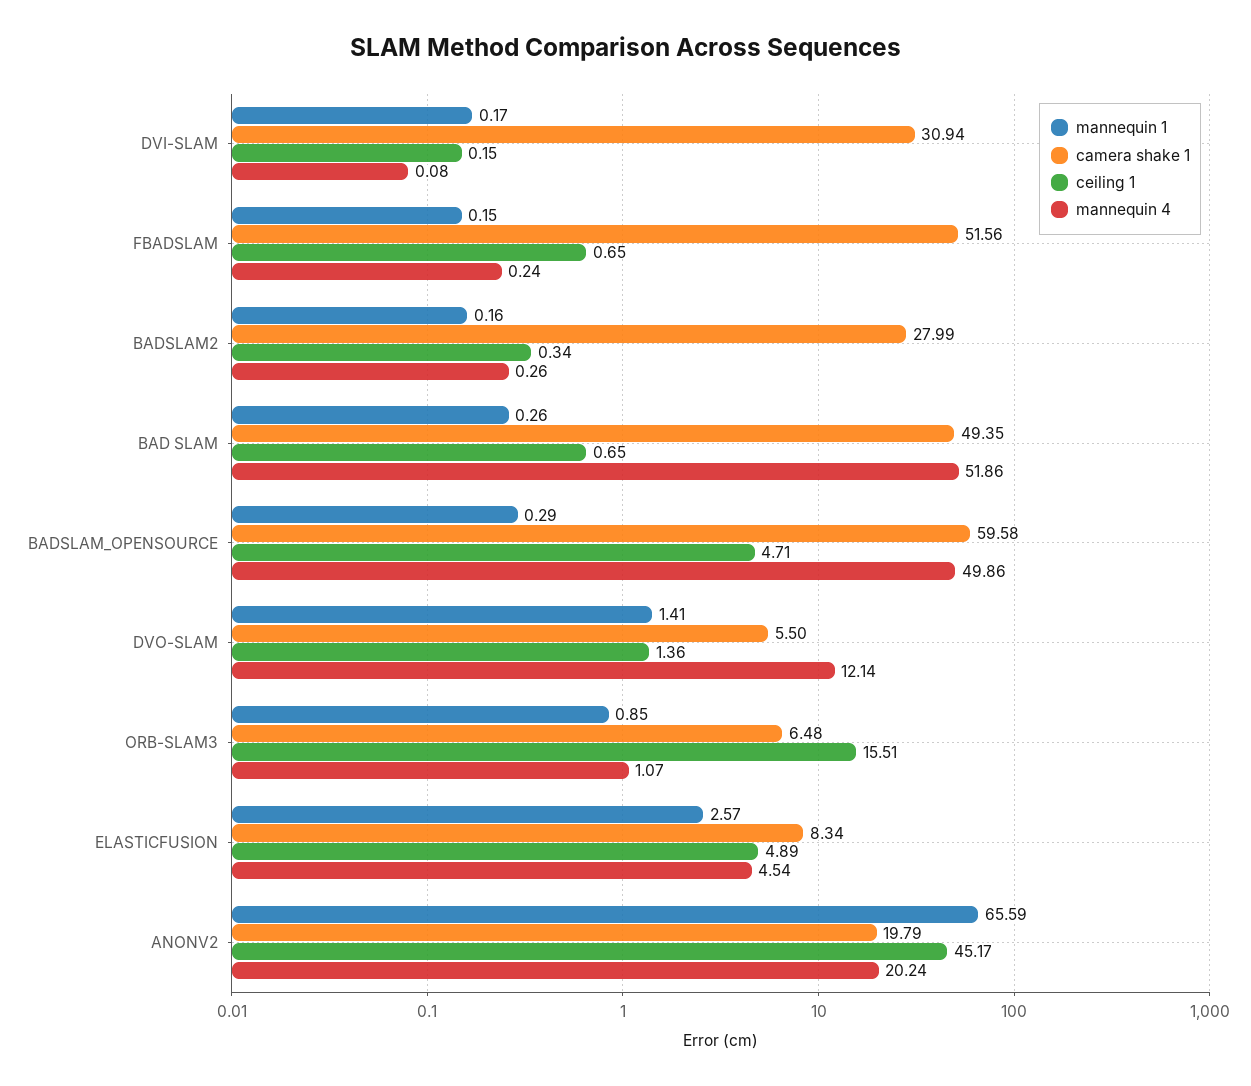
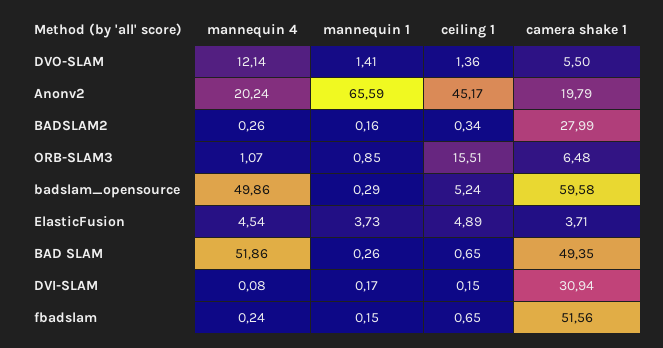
ceiling 1, BADSLAM_OPENSOURCE: 4.71 -> 5.24
mannequin 1, ELASTICFUSION: 2.57 -> 3.73
camera shake 1, ELASTICFUSION: 8.34 -> 3.71

